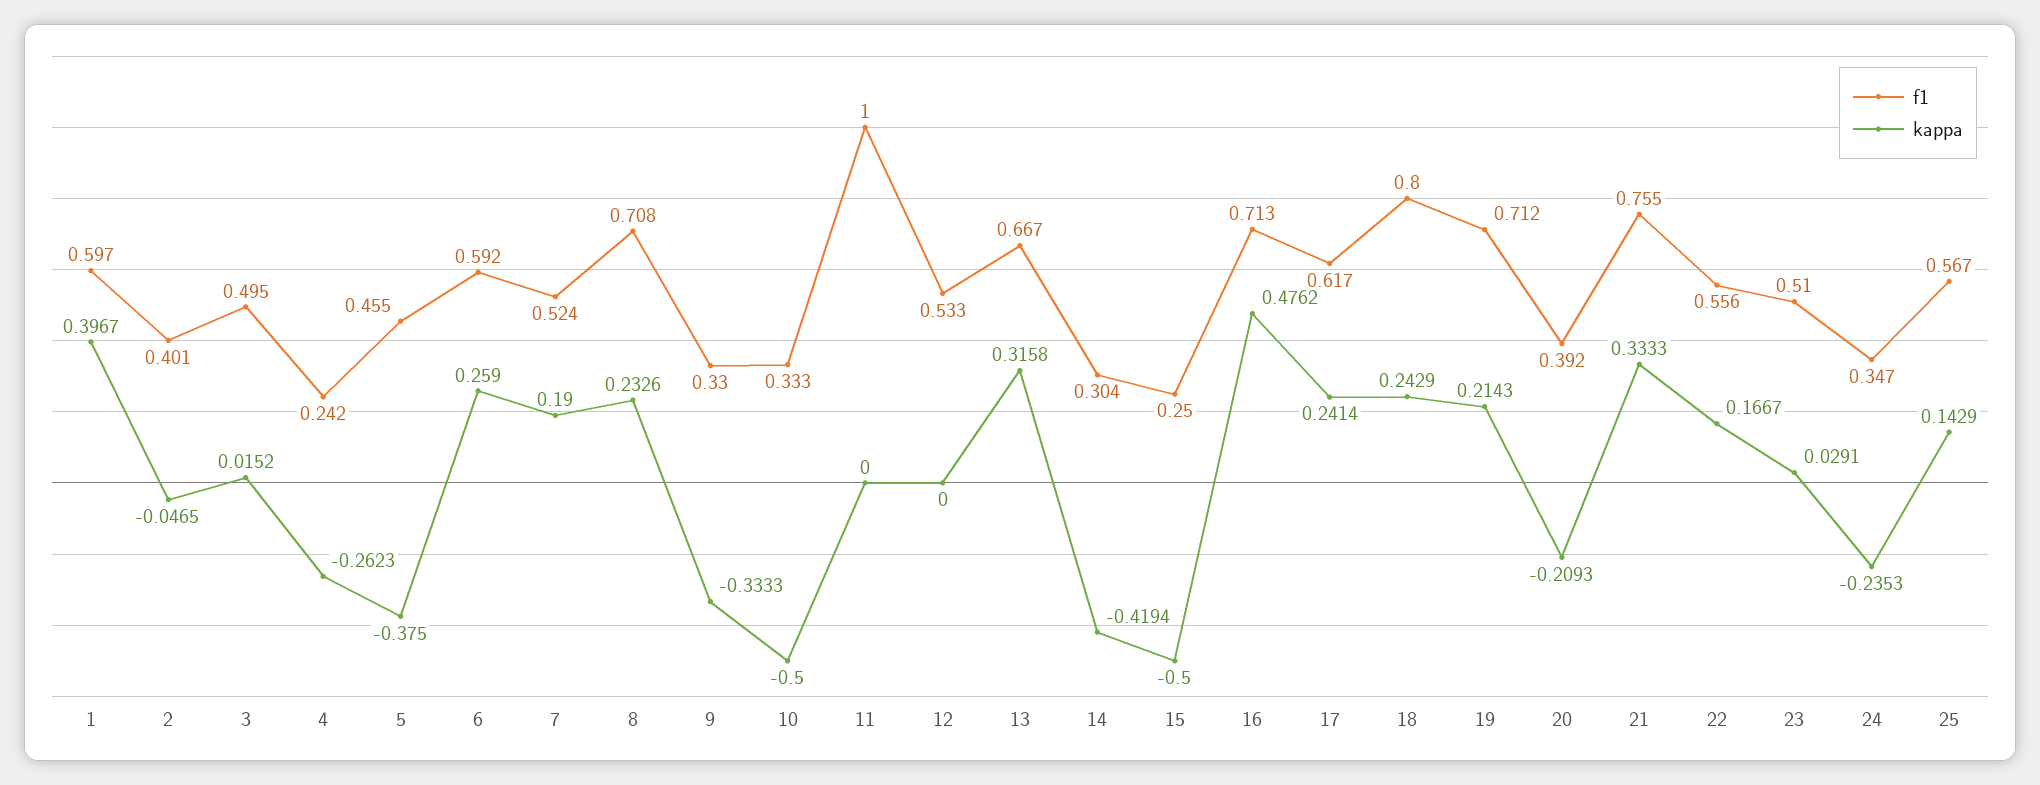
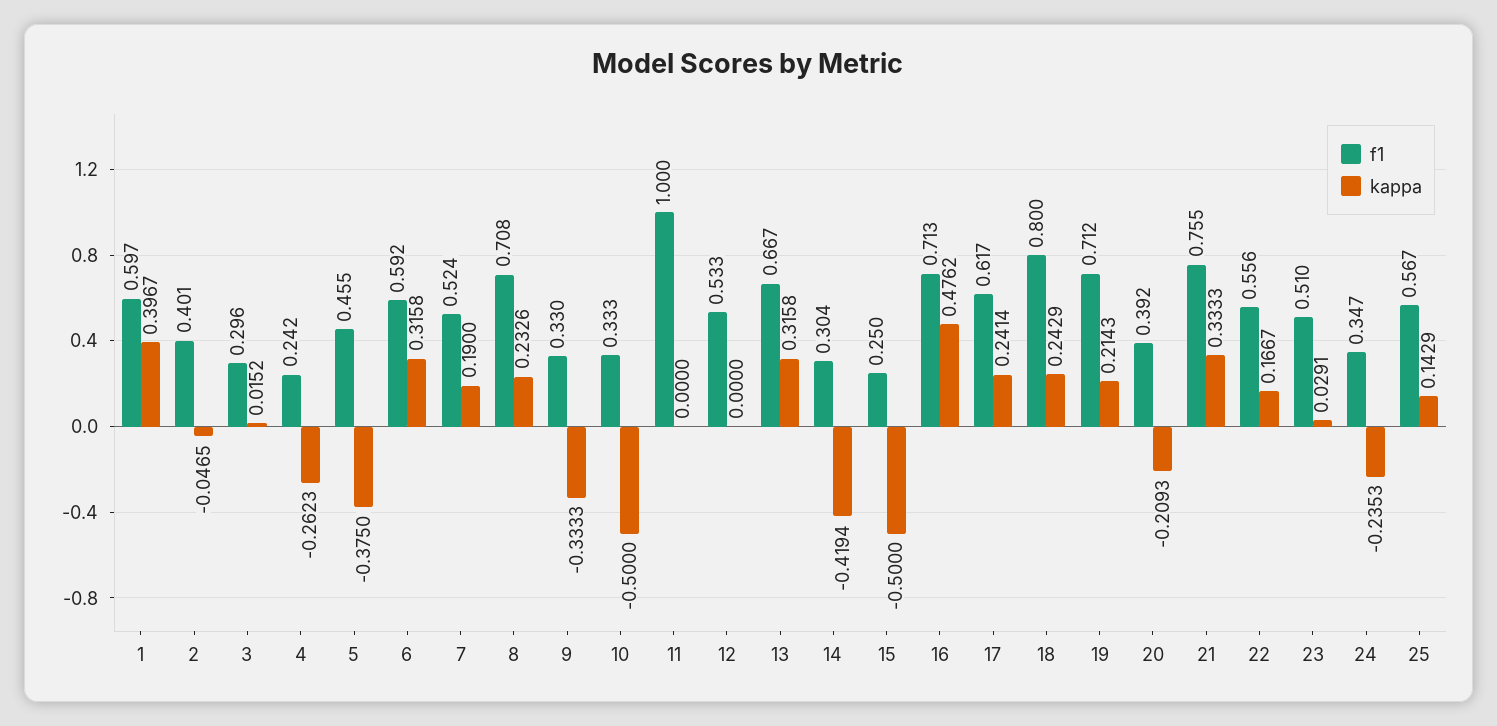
f1, 3: 0.495 -> 0.296
kappa, 6: 0.259 -> 0.3158

